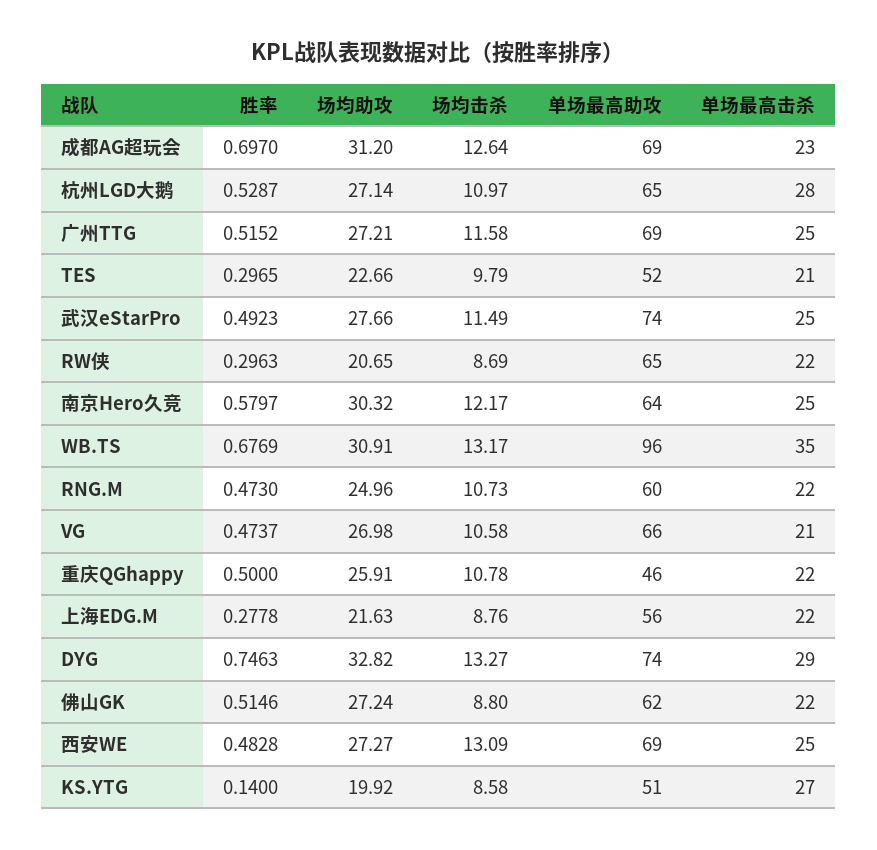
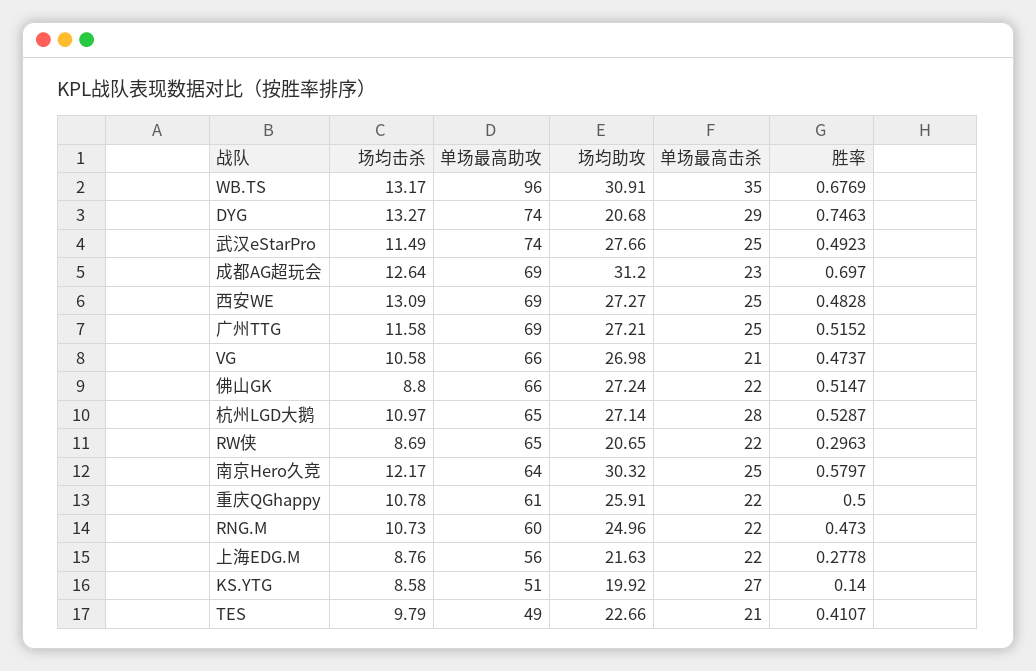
胜率, TES: 0.2965 -> 0.4107
单场最高助攻, TES: 52 -> 49
单场最高助攻, 重庆QGhappy: 46 -> 61
场均助攻, DYG: 32.82 -> 20.68
胜率, 佛山GK: 0.5146 -> 0.5147
单场最高助攻, 佛山GK: 62 -> 66

